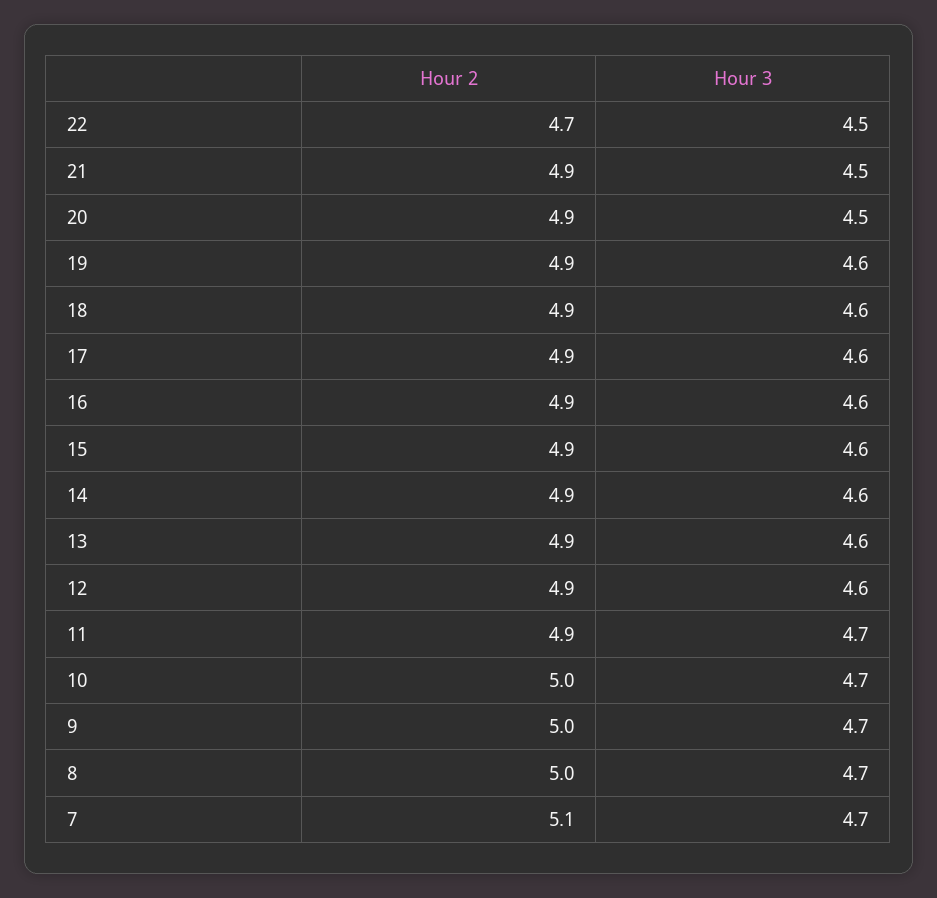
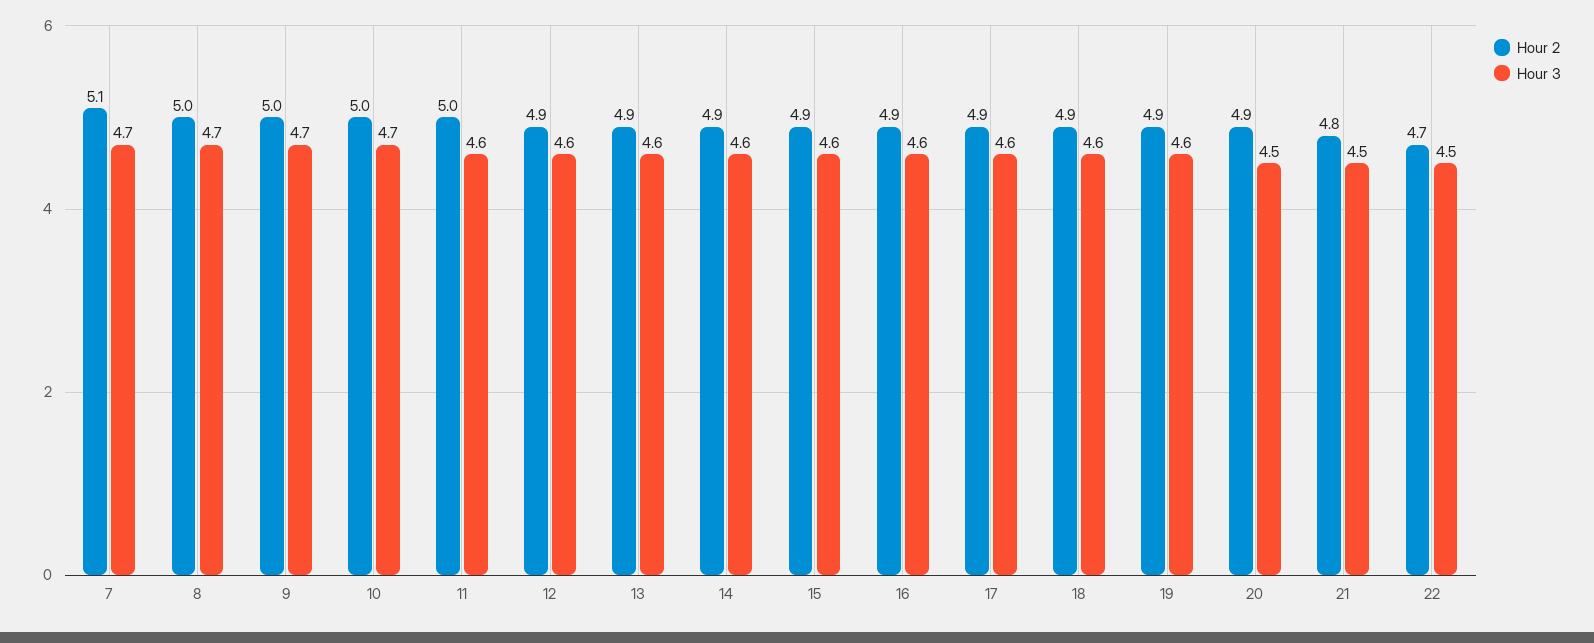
Hour 2, 21: 4.9 -> 4.8
Hour 2, 11: 4.9 -> 5
Hour 3, 11: 4.7 -> 4.6

